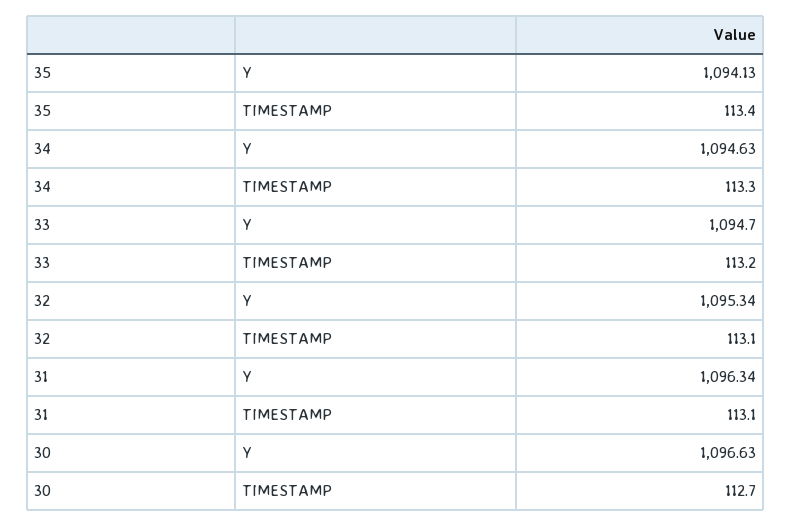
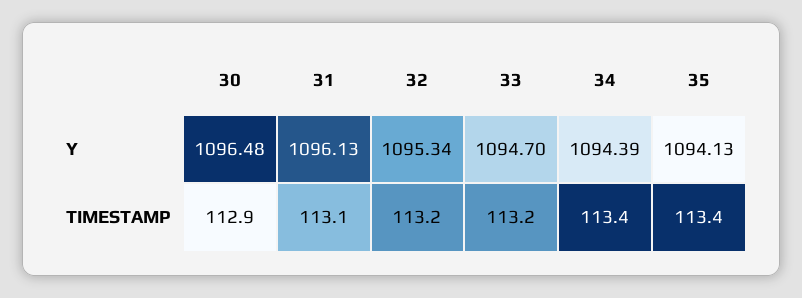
34, Y: 1094.63 -> 1094.39
34, TIMESTAMP: 113.3 -> 113.4
32, TIMESTAMP: 113.1 -> 113.2
31, Y: 1096.34 -> 1096.13
30, Y: 1096.63 -> 1096.48
30, TIMESTAMP: 112.7 -> 112.9

